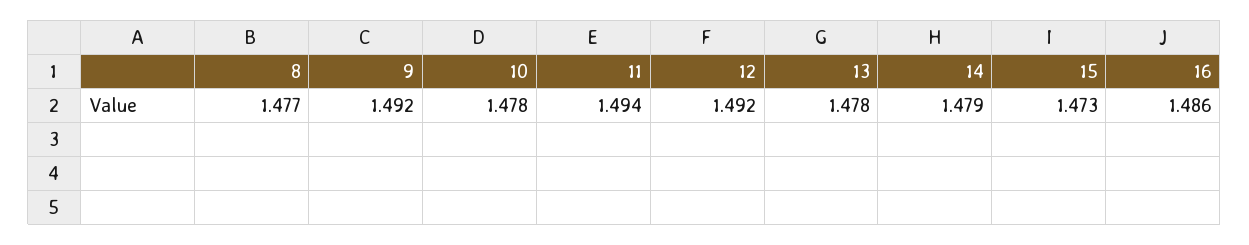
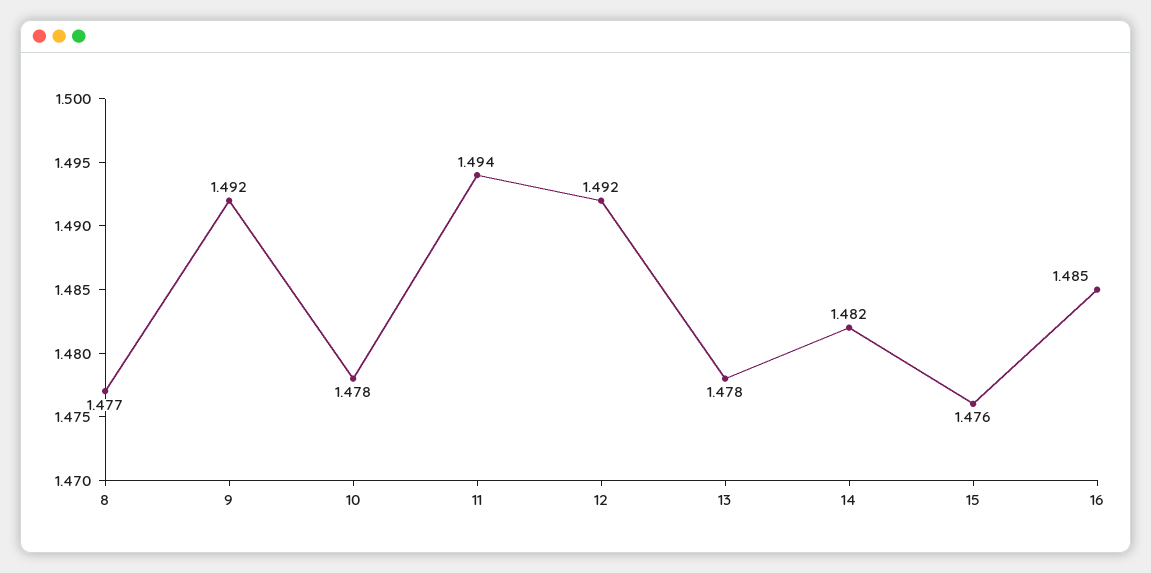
14: 1.479 -> 1.482
15: 1.473 -> 1.476
16: 1.486 -> 1.485

